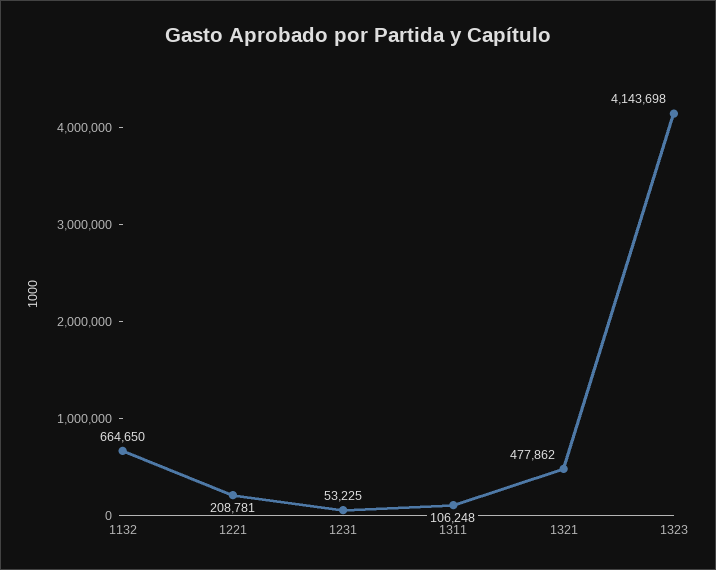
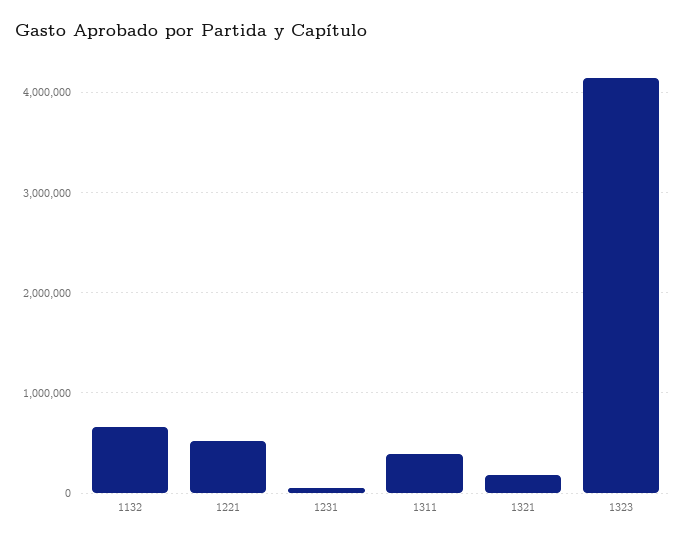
1221: 208781 -> 500000
1311: 106248 -> 400000
1321: 477862 -> 200000

